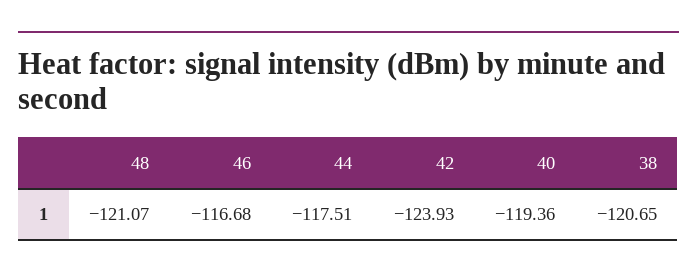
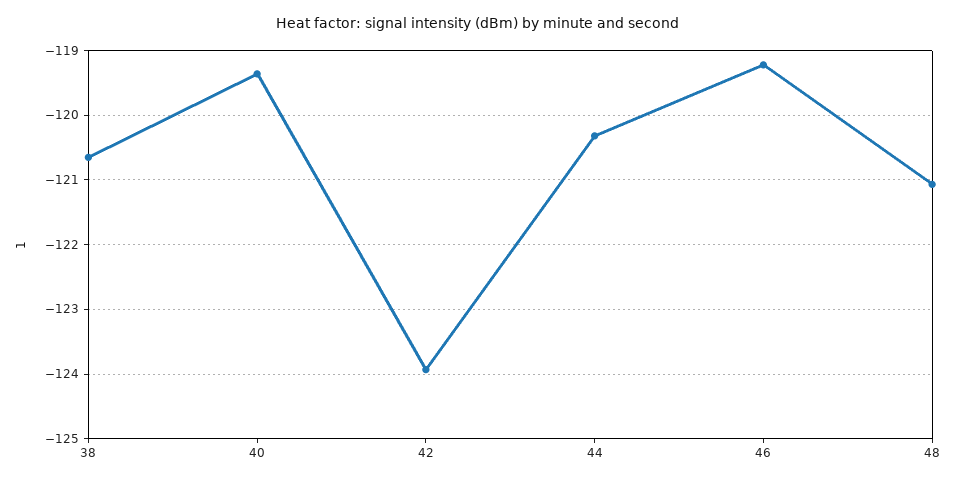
46: -116.68 -> -119.2
44: -117.51 -> -120.3

